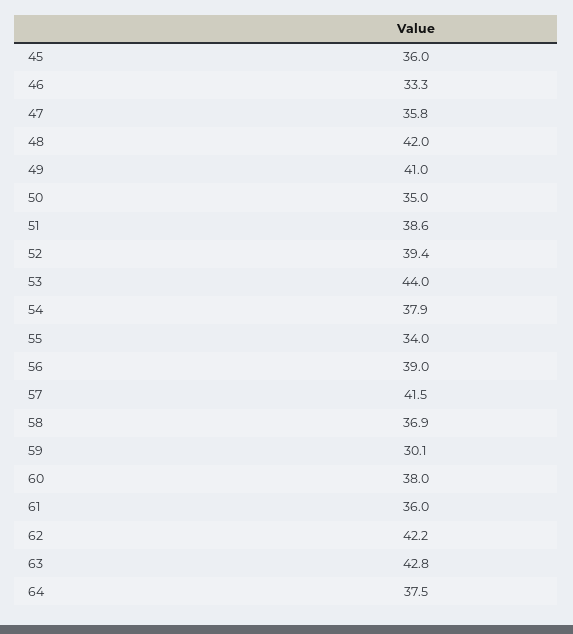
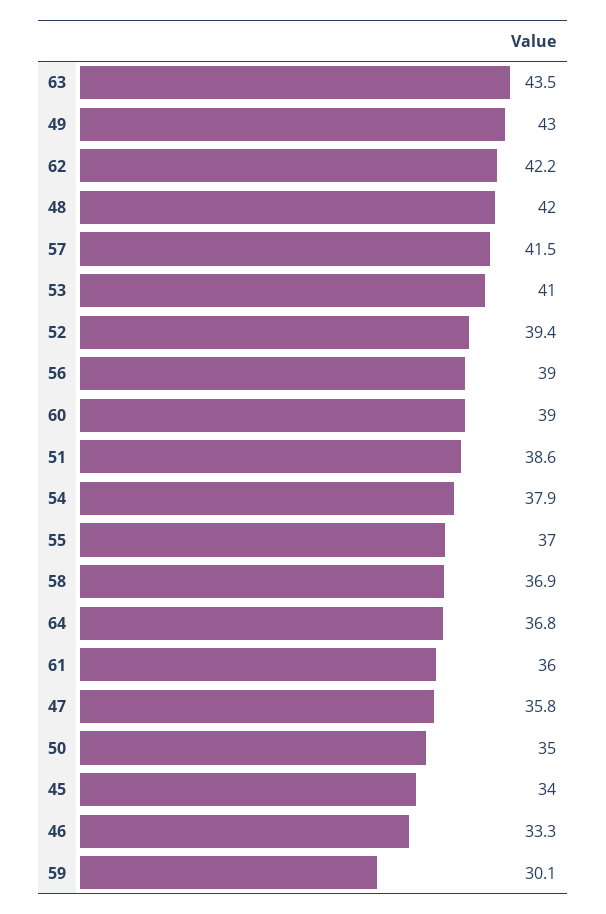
45: 36 -> 34
49: 41 -> 43
53: 44 -> 41
55: 34 -> 37
60: 38 -> 39
63: 42.8 -> 43.5
64: 37.5 -> 36.8

